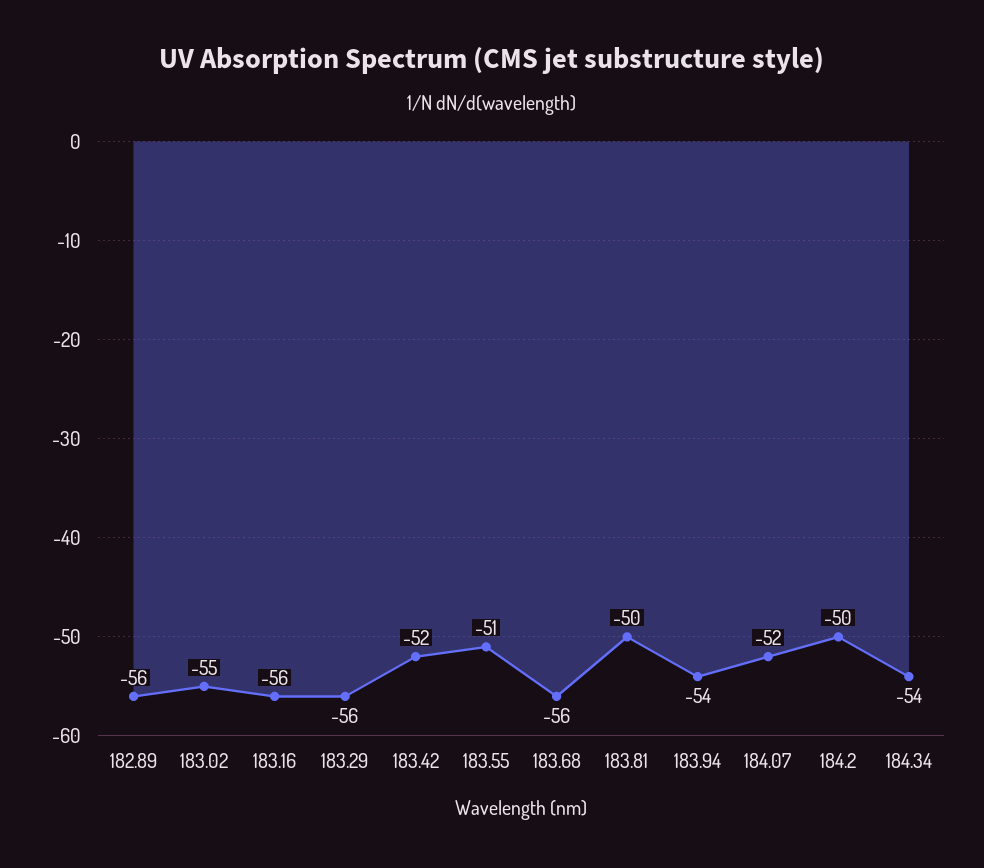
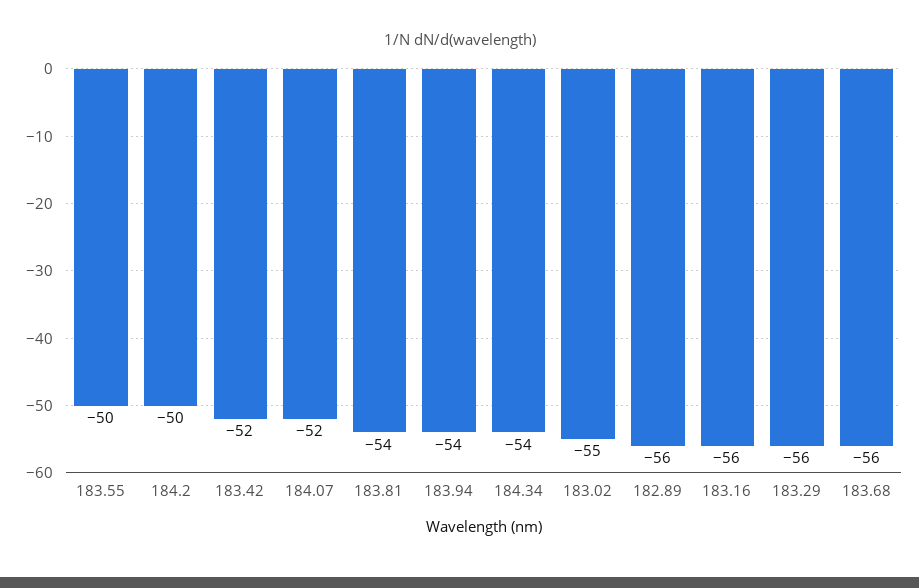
183.55: -51 -> -50
183.81: -50 -> -54

